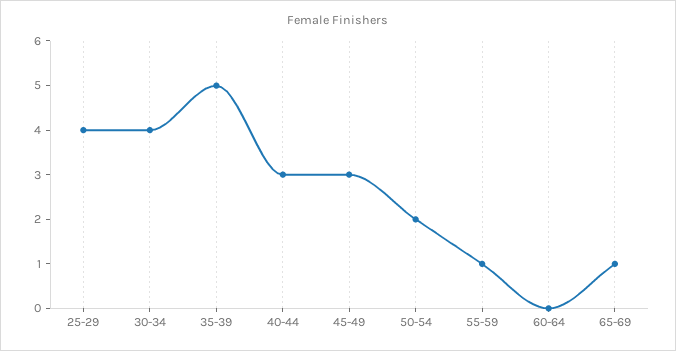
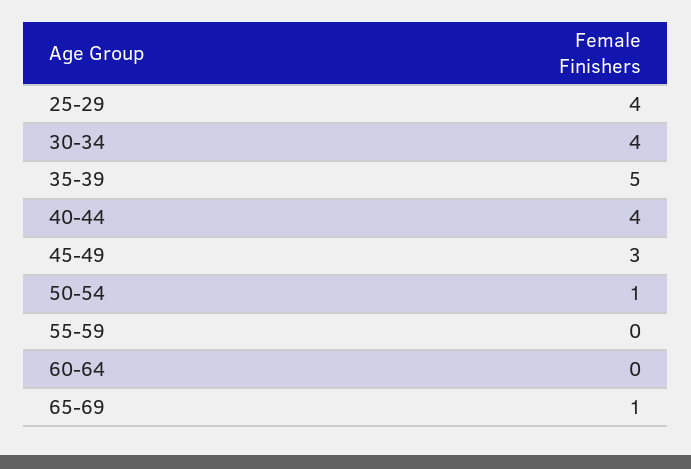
40-44: 3 -> 4
50-54: 2 -> 1
55-59: 1 -> 0

